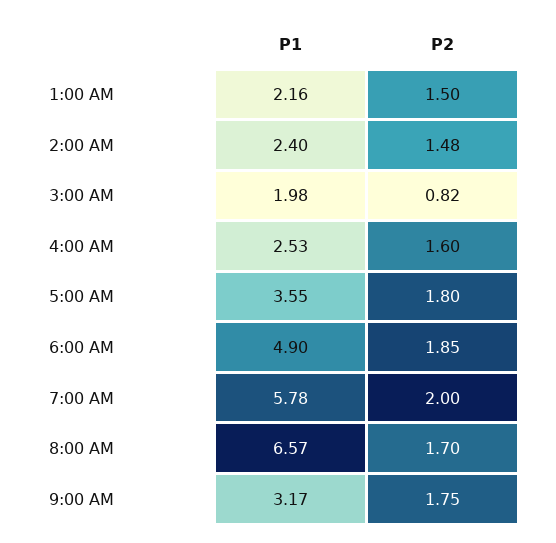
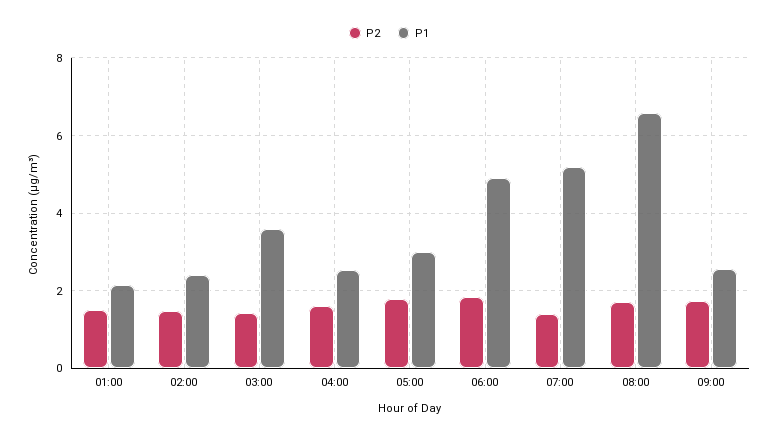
P1, 3:00 AM: 1.98 -> 3.6
P2, 3:00 AM: 0.82 -> 1.4
P1, 5:00 AM: 3.55 -> 3
P1, 7:00 AM: 5.78 -> 5.2
P2, 7:00 AM: 2 -> 1.4
P1, 9:00 AM: 3.17 -> 2.6

